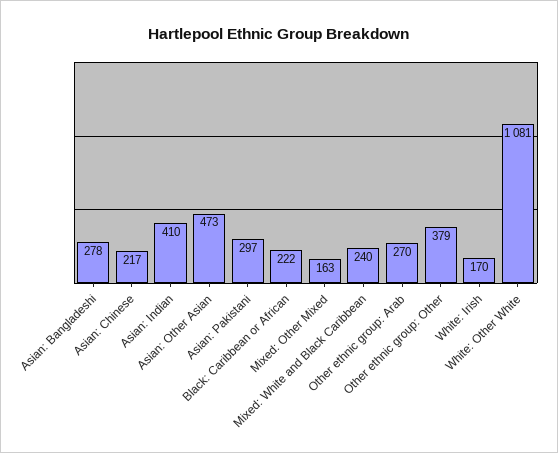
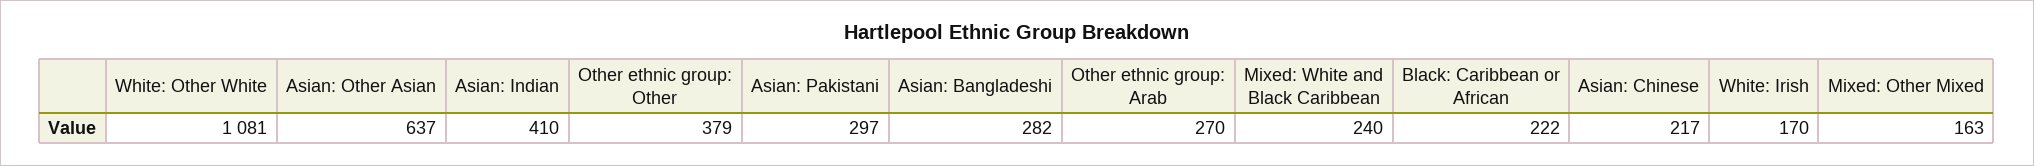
Asian: Bangladeshi: 278 -> 282
Asian: Other Asian: 473 -> 637

